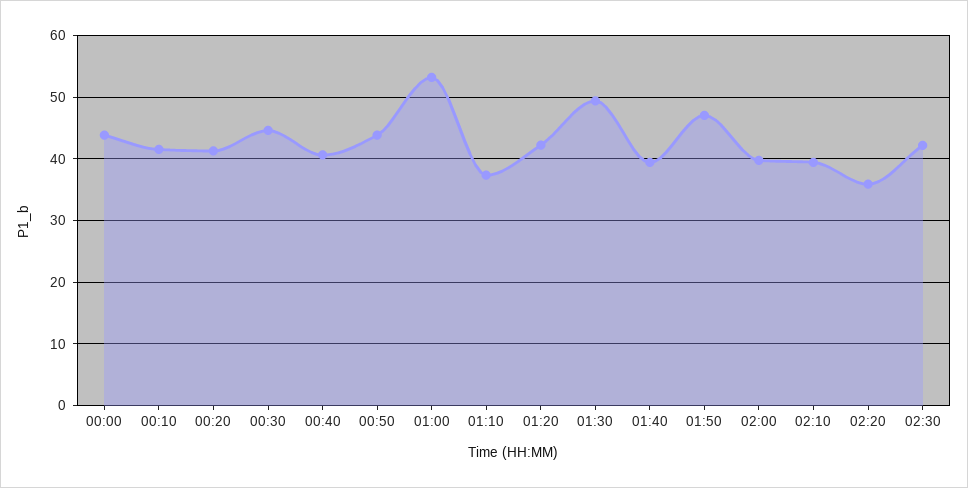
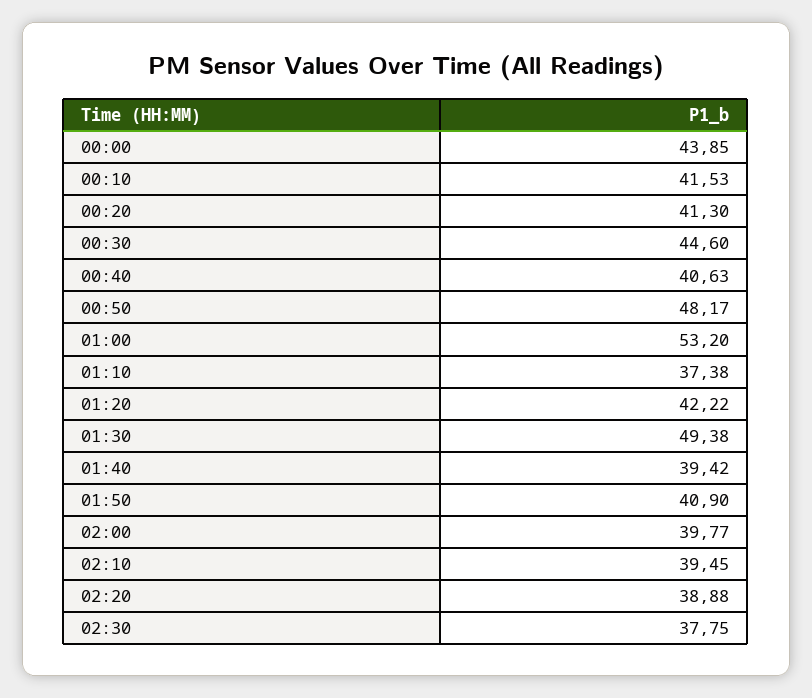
00:50: 44 -> 48.17
01:50: 47 -> 40.9
02:20: 36 -> 38.88
02:30: 42 -> 37.75

